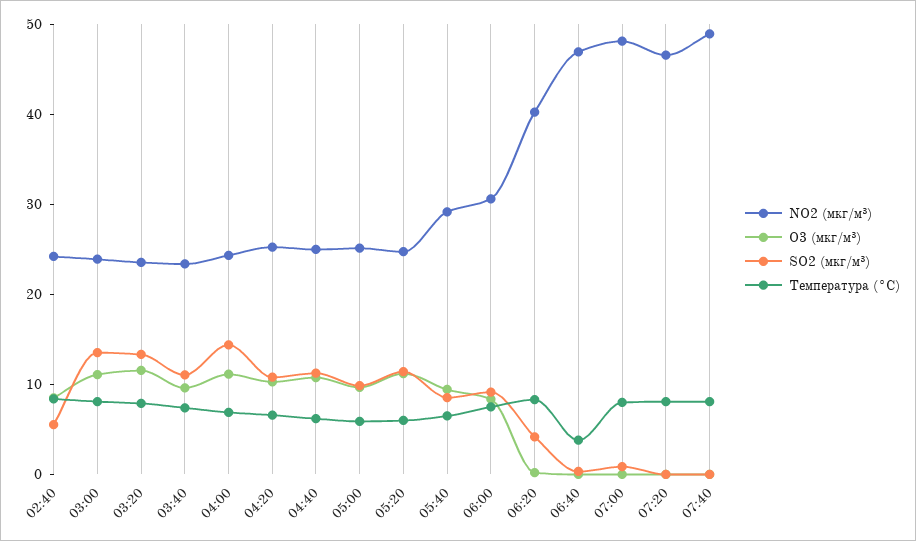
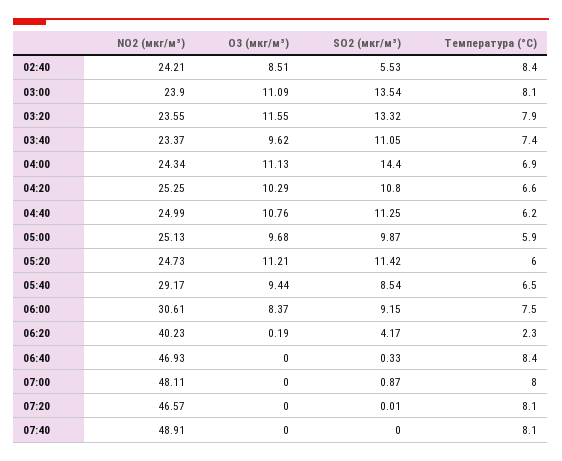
Температура (°C), 06:20: 8 -> 2.3
Температура (°C), 06:40: 4 -> 8.4

